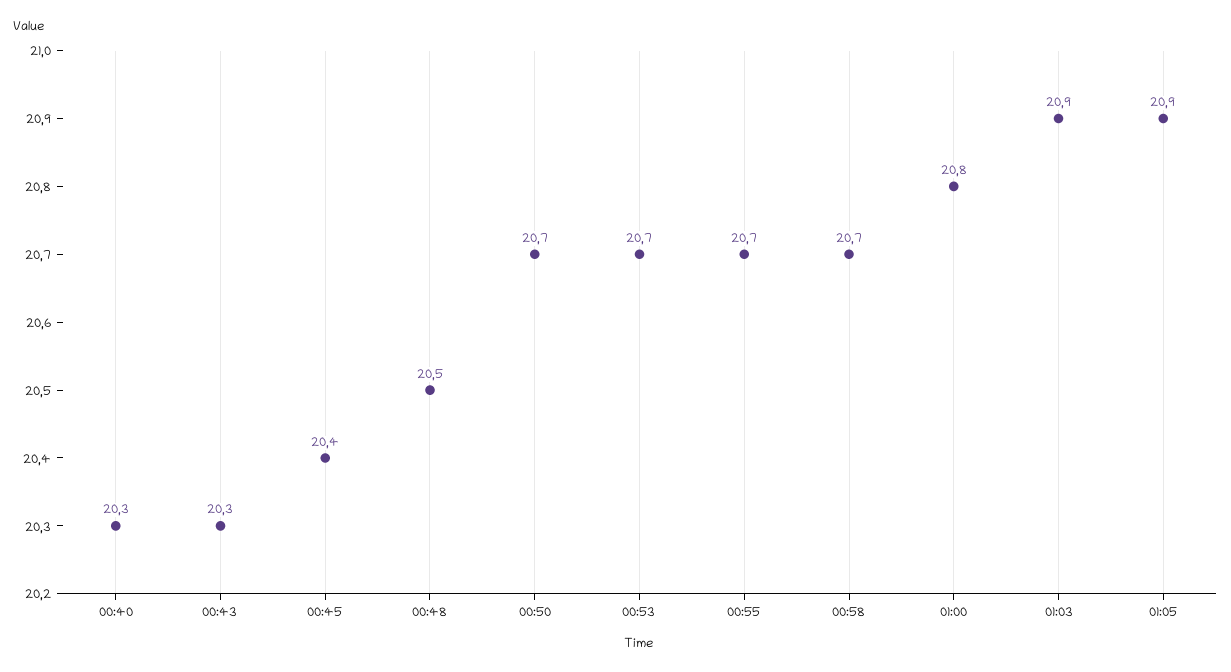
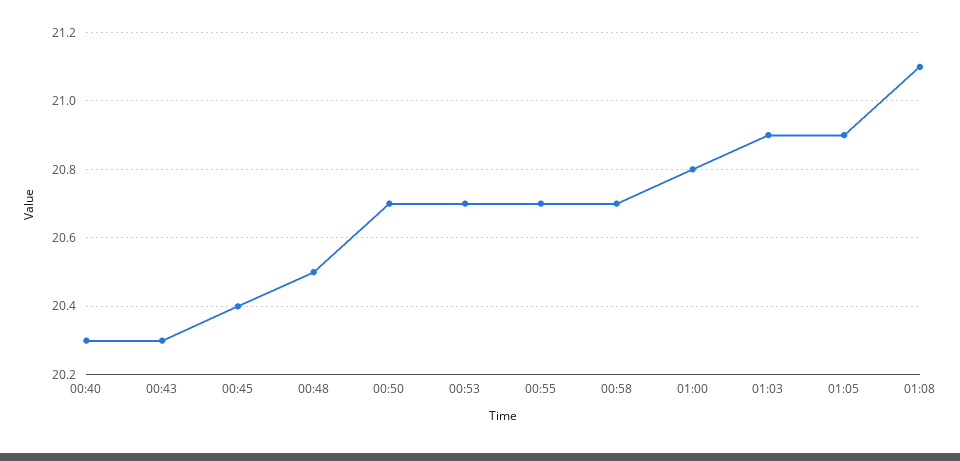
01:08: none -> 21.1

